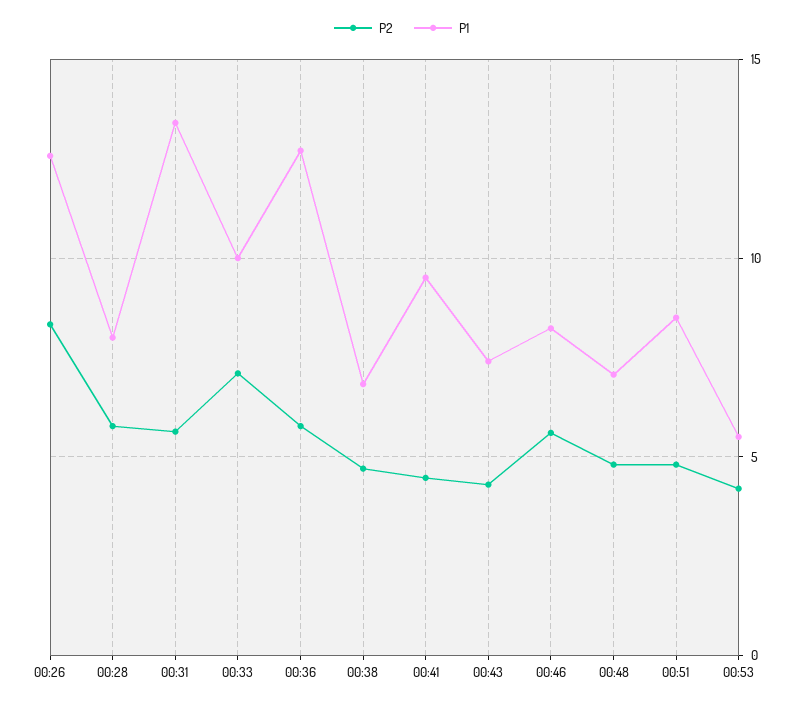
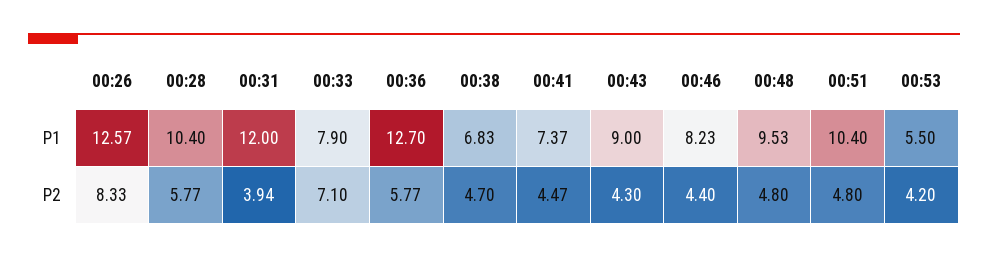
P1, 00:28: 8 -> 10.4
P2, 00:31: 5.5 -> 3.94
P1, 00:31: 13.5 -> 12
P1, 00:33: 10 -> 7.9
P1, 00:41: 9.5 -> 7.37
P1, 00:43: 7.5 -> 9
P2, 00:46: 5.5 -> 4.4
P1, 00:48: 7 -> 9.53
P1, 00:51: 8.5 -> 10.4

